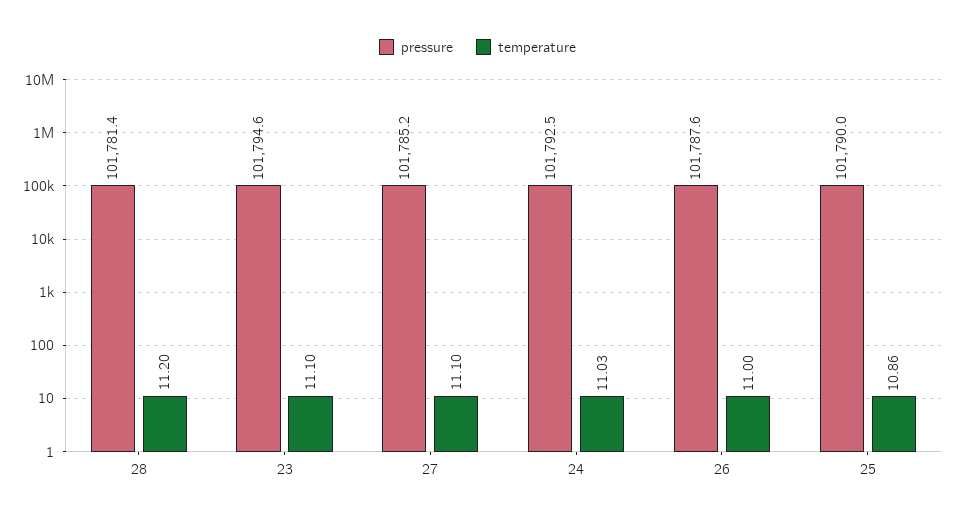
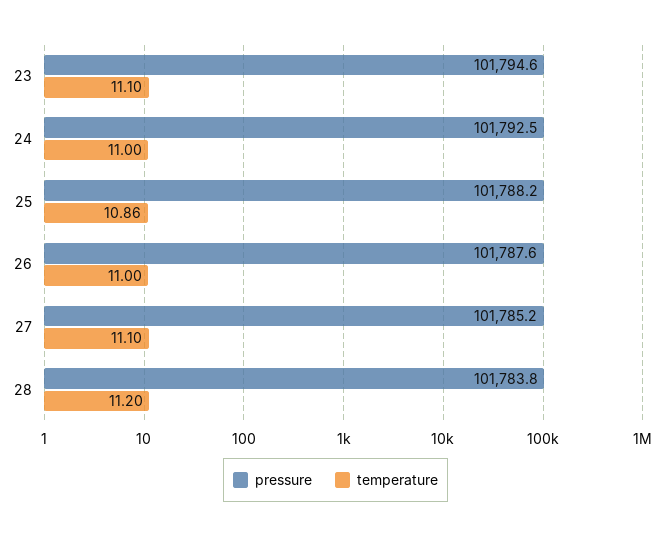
pressure, 28: 101781.4 -> 101783.8
temperature, 24: 11.03 -> 11
pressure, 25: 101790 -> 101788.2

